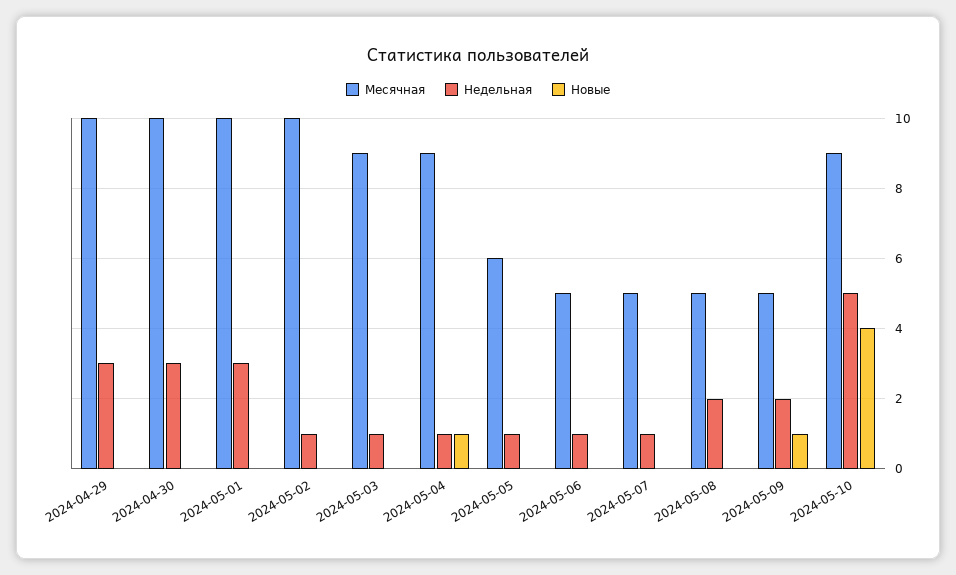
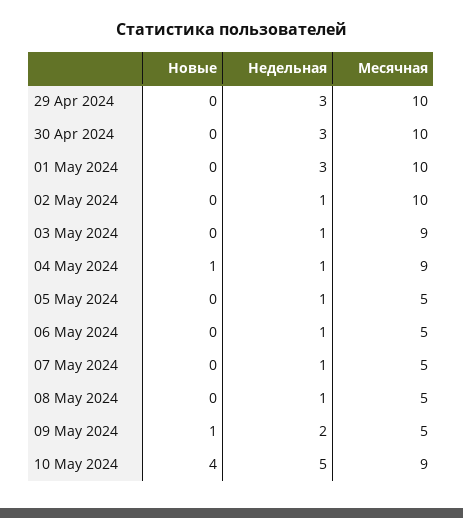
Месячная, 2024-05-05: 6 -> 5
Недельная, 2024-05-08: 2 -> 1

